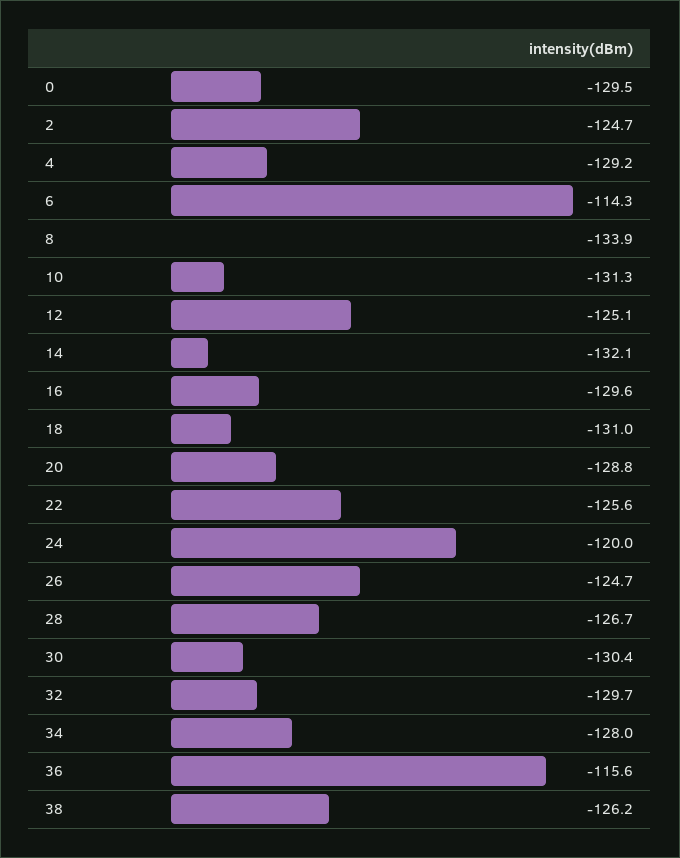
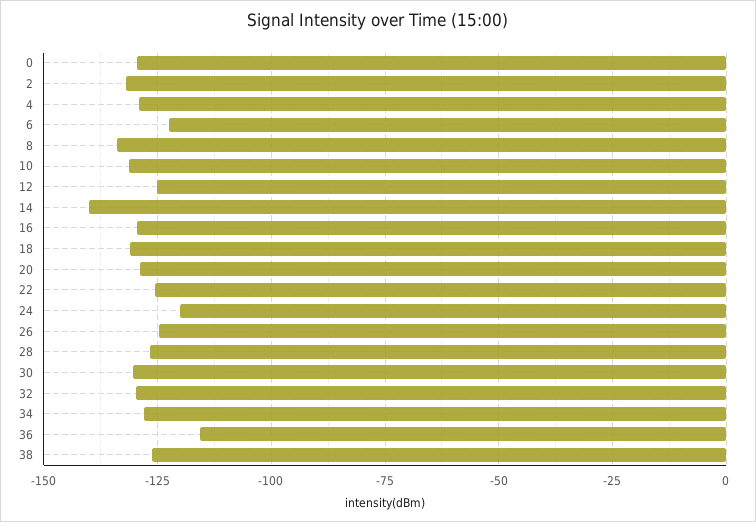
2: -124.7 -> -132.5
6: -114.3 -> -122.5
14: -132.1 -> -140

